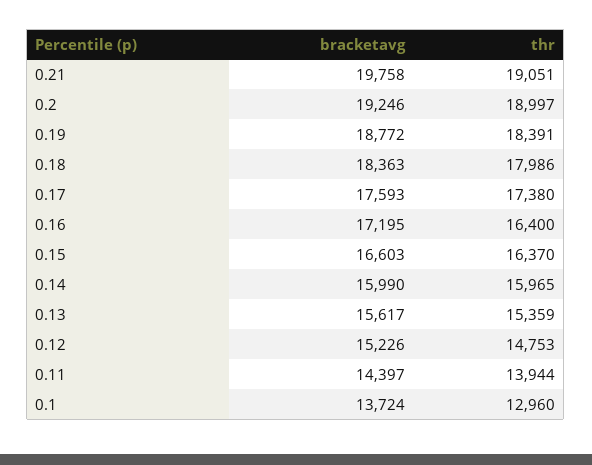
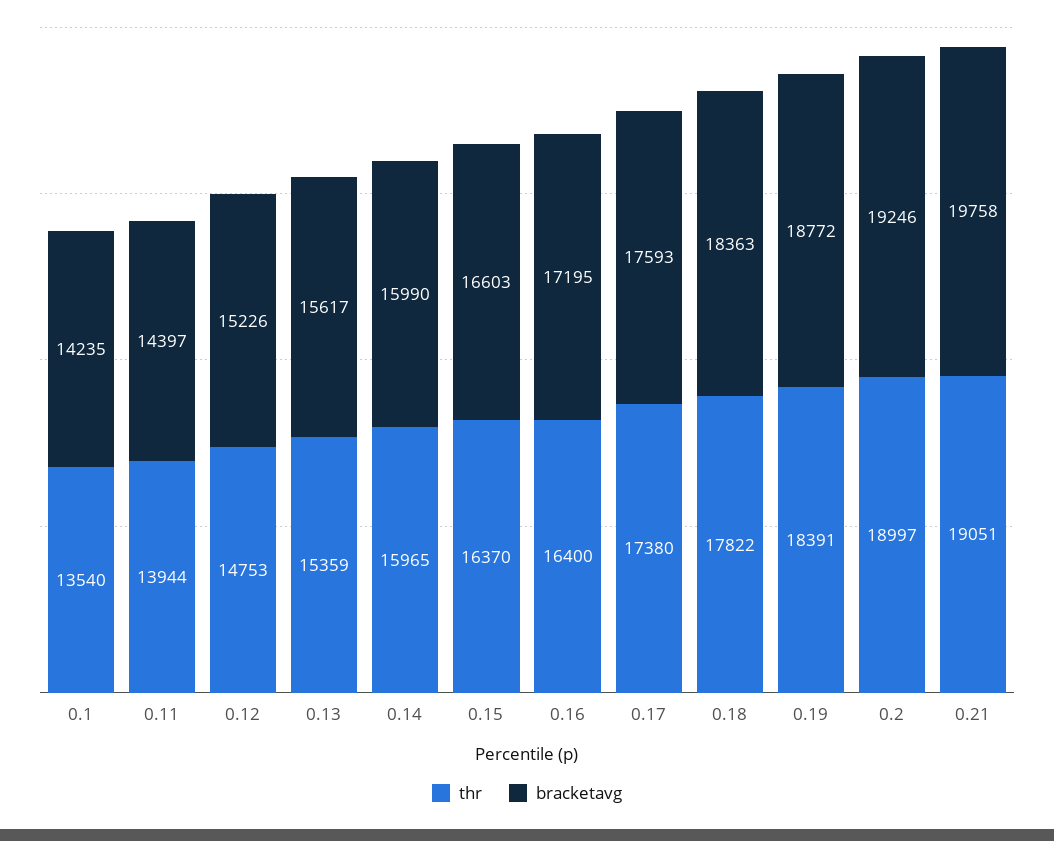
thr, 0.18: 17986 -> 17822
bracketavg, 0.1: 13724 -> 14235
thr, 0.1: 12960 -> 13540

